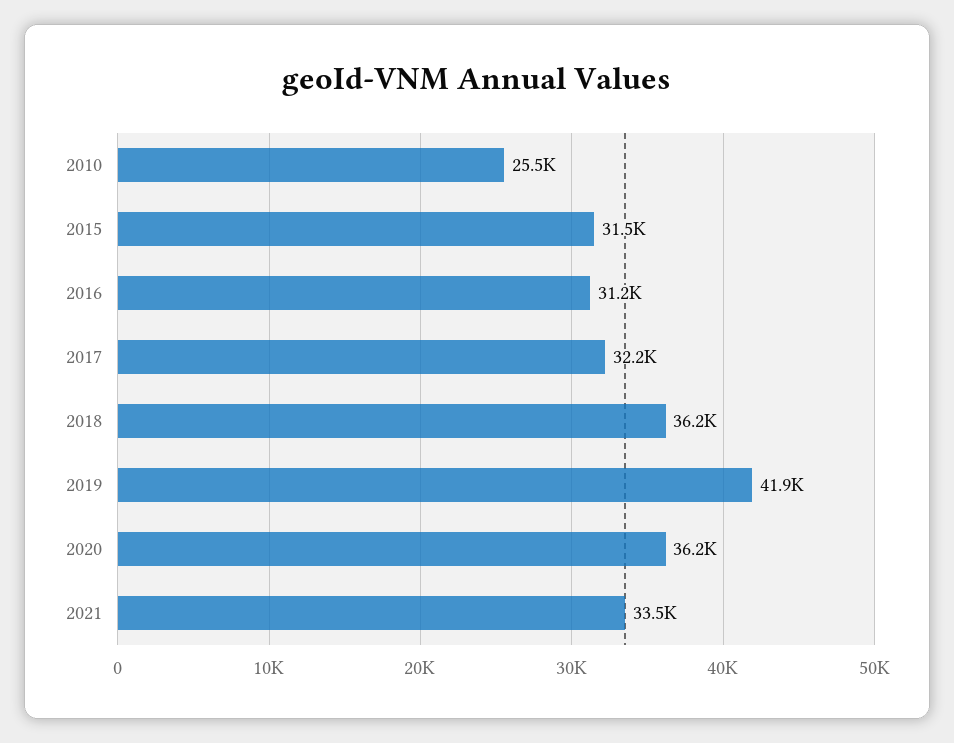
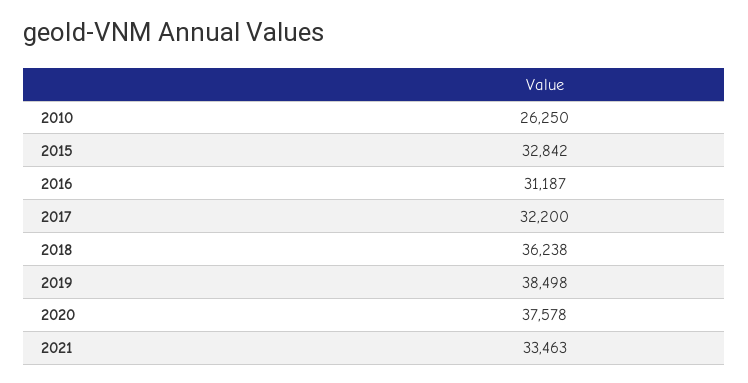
2010: 25500 -> 26250
2015: 31500 -> 32842
2019: 41900 -> 38498
2020: 36200 -> 37578

